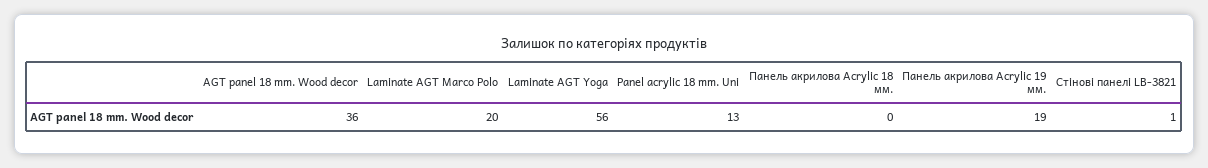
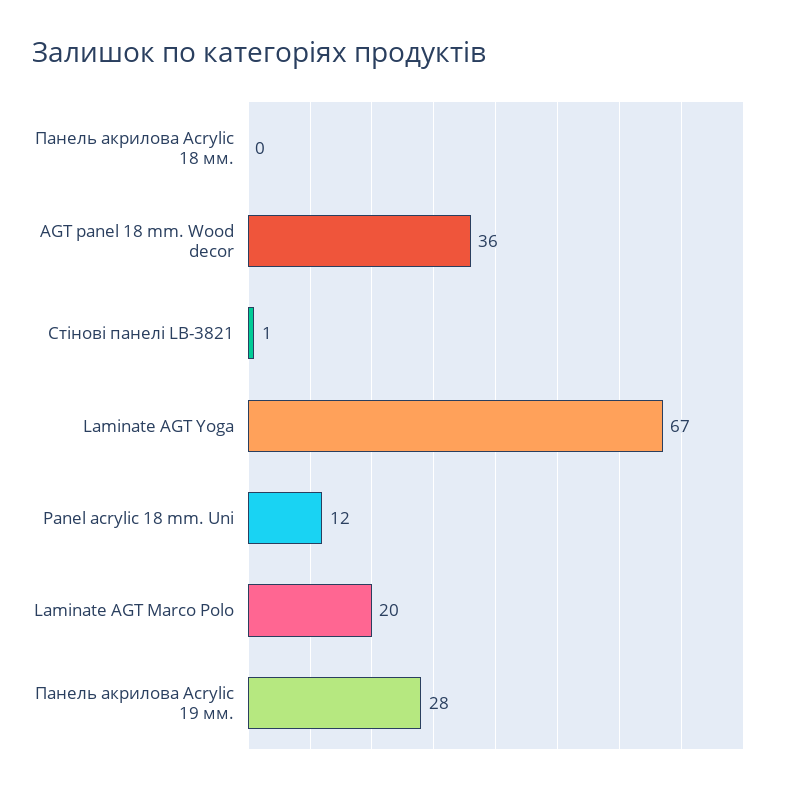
Laminate AGT Yoga: 56 -> 67
Panel acrylic 18 mm. Uni: 13 -> 12
Панель акрилова Acrylic 19 мм.: 19 -> 28

